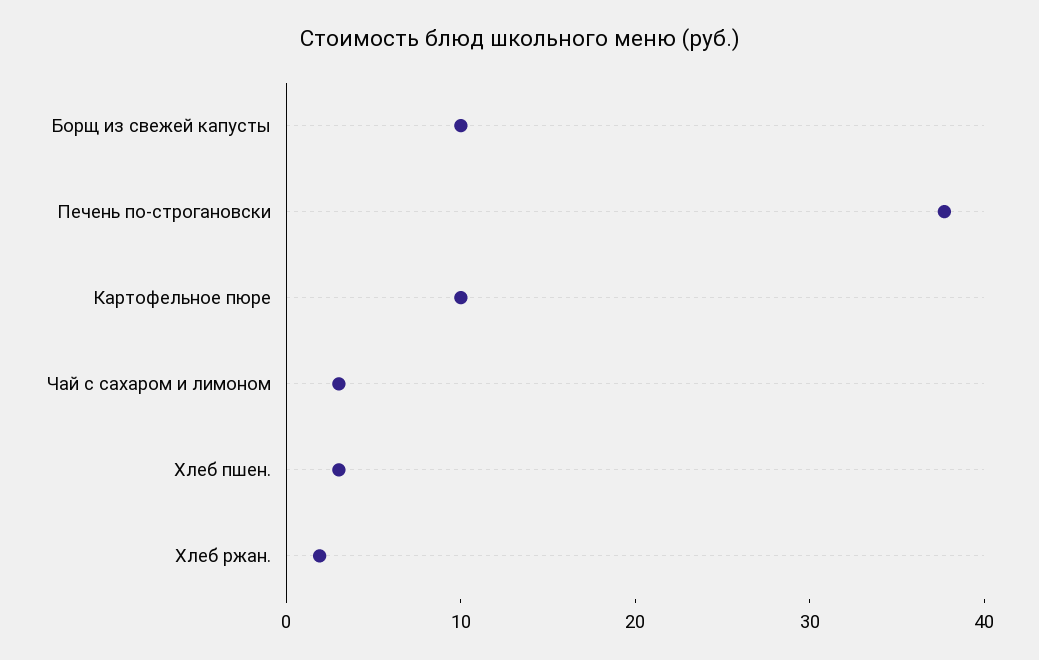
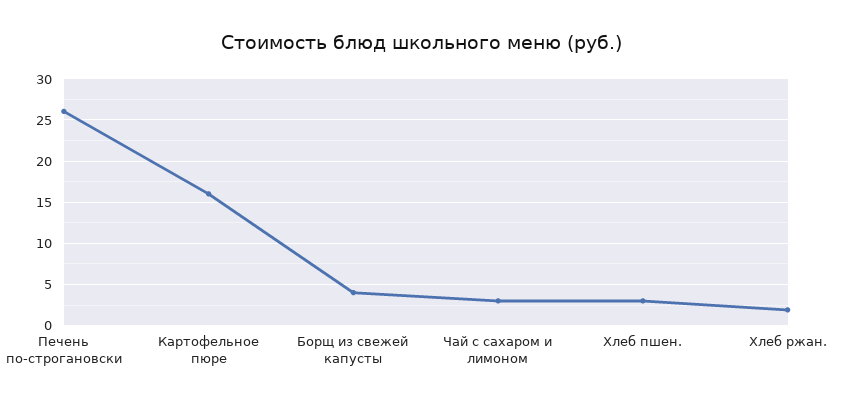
Борщ из свежей капусты: 10 -> 4
Печень по-строгановски: 38 -> 26
Картофельное пюре: 10 -> 16

